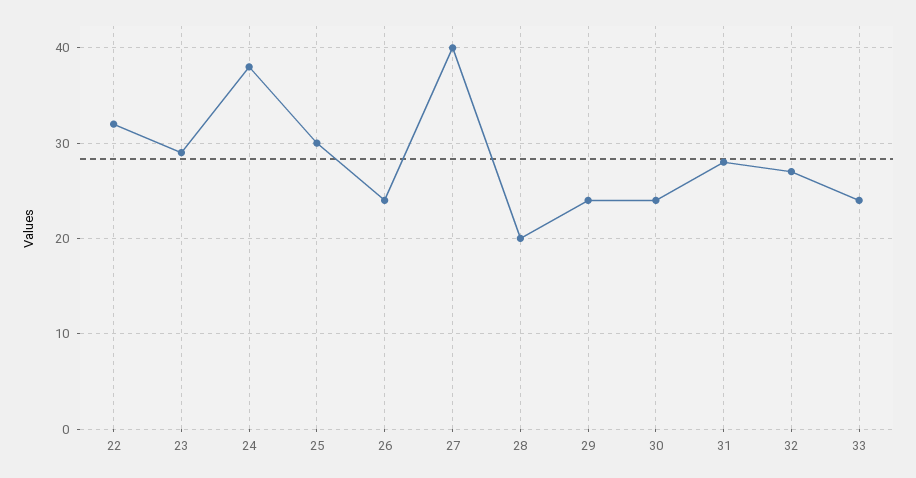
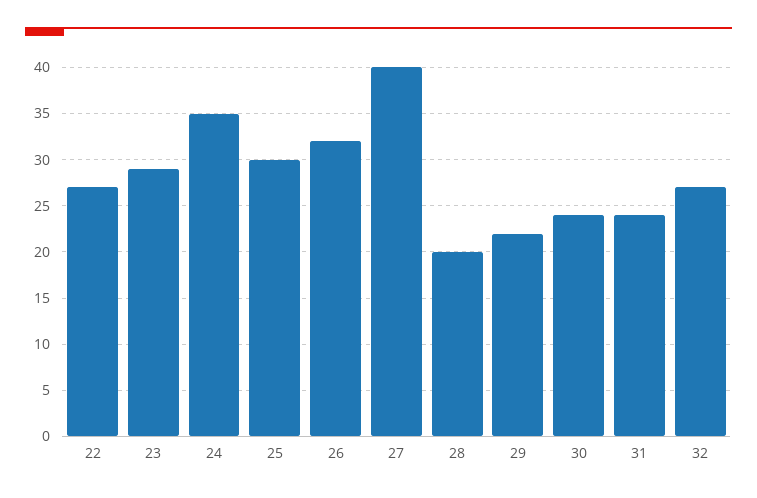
22: 32 -> 27
24: 38 -> 35
26: 24 -> 32
29: 24 -> 22
31: 28 -> 24
33: 24 -> none

